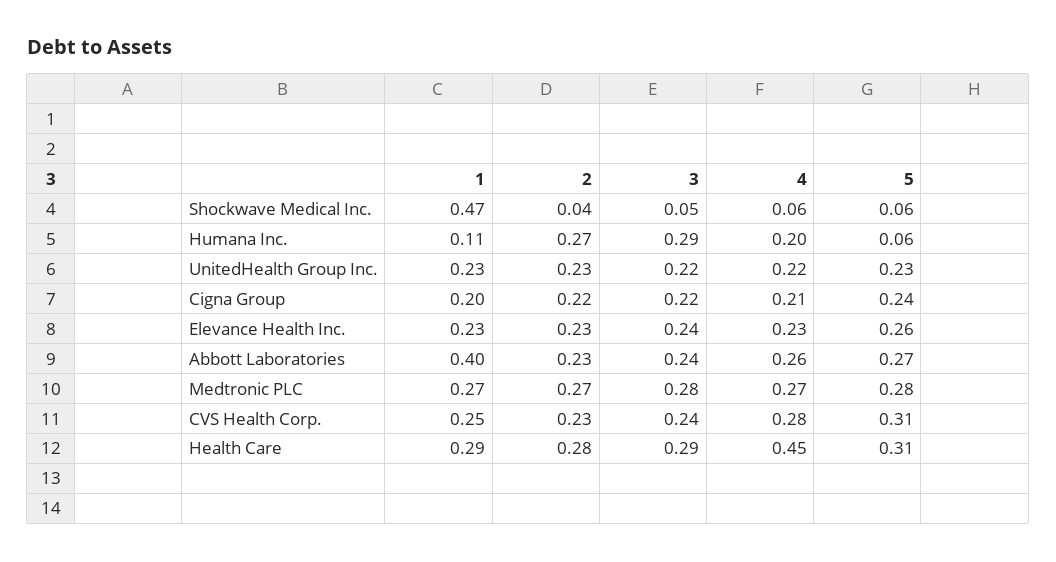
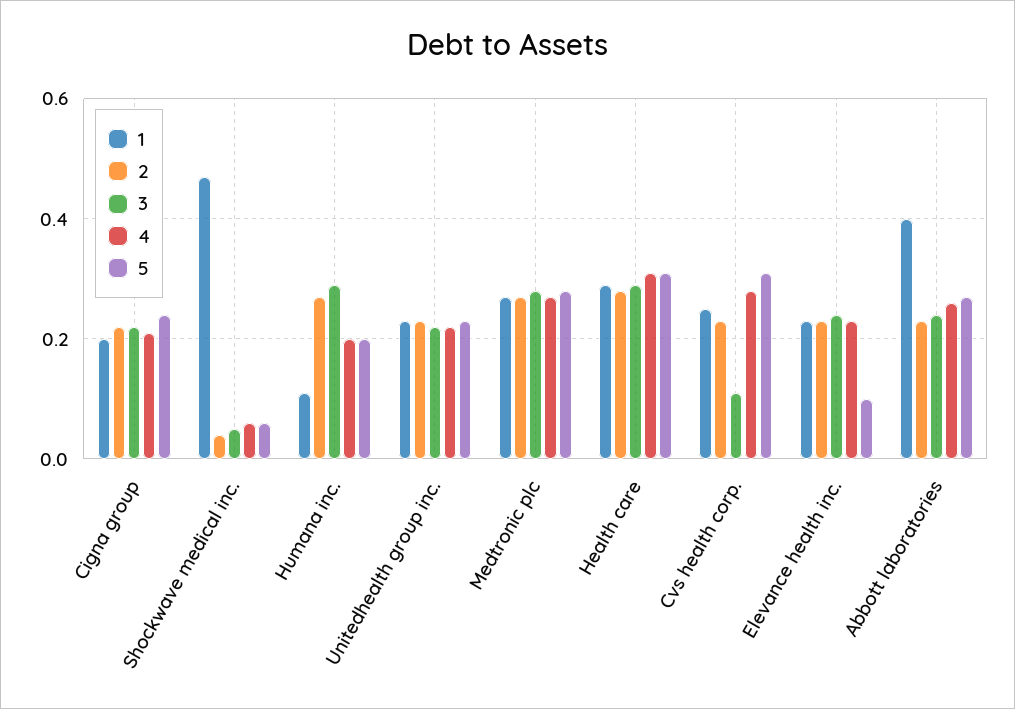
5, Humana Inc.: 0.06 -> 0.2
5, Elevance Health Inc.: 0.26 -> 0.1
3, CVS Health Corp.: 0.24 -> 0.1
4, Health Care: 0.45 -> 0.3

